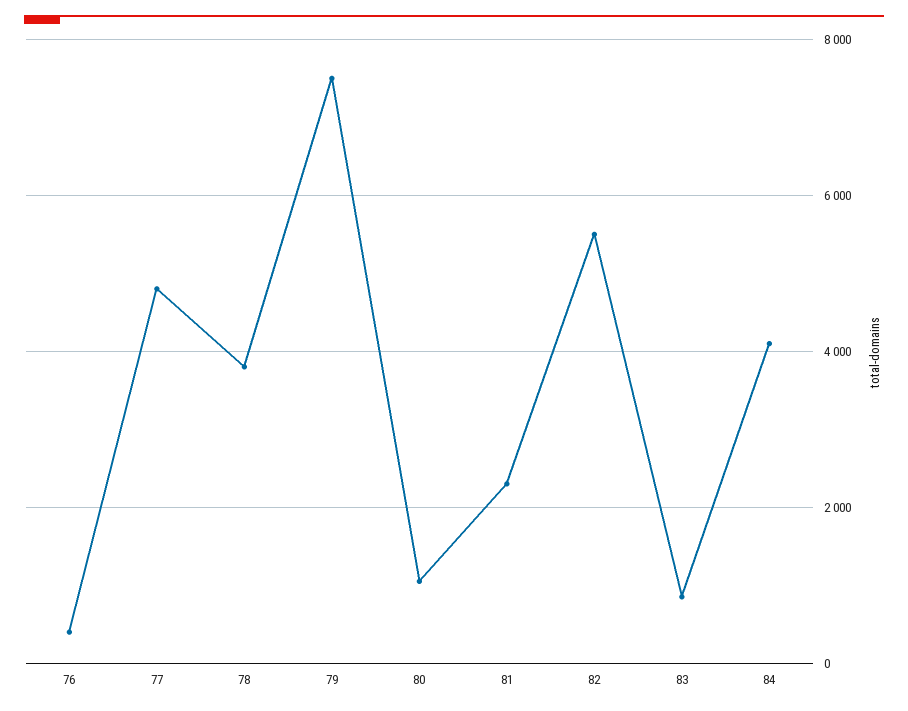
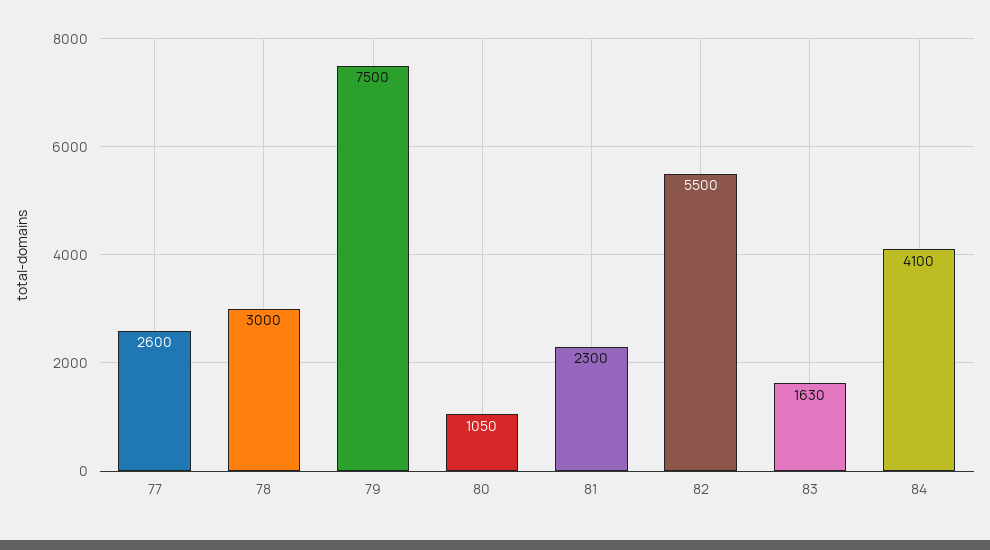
76: 400 -> none
77: 4800 -> 2600
78: 3800 -> 3000
83: 800 -> 1630

